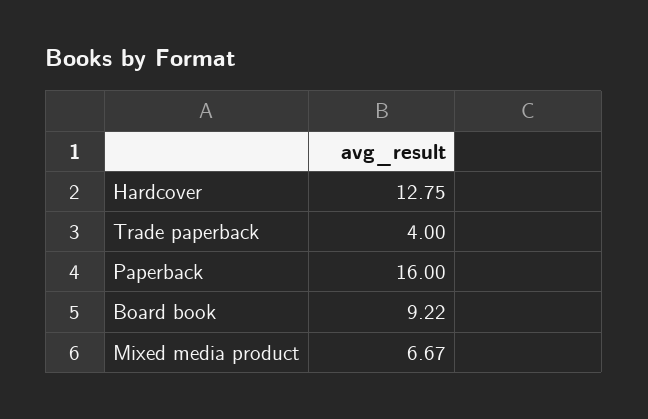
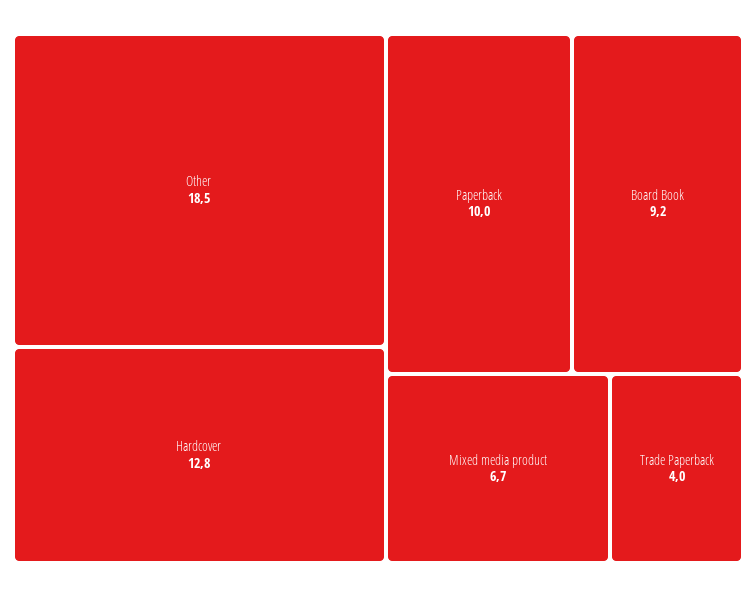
Paperback: 16 -> 10
Other: none -> 18.5

